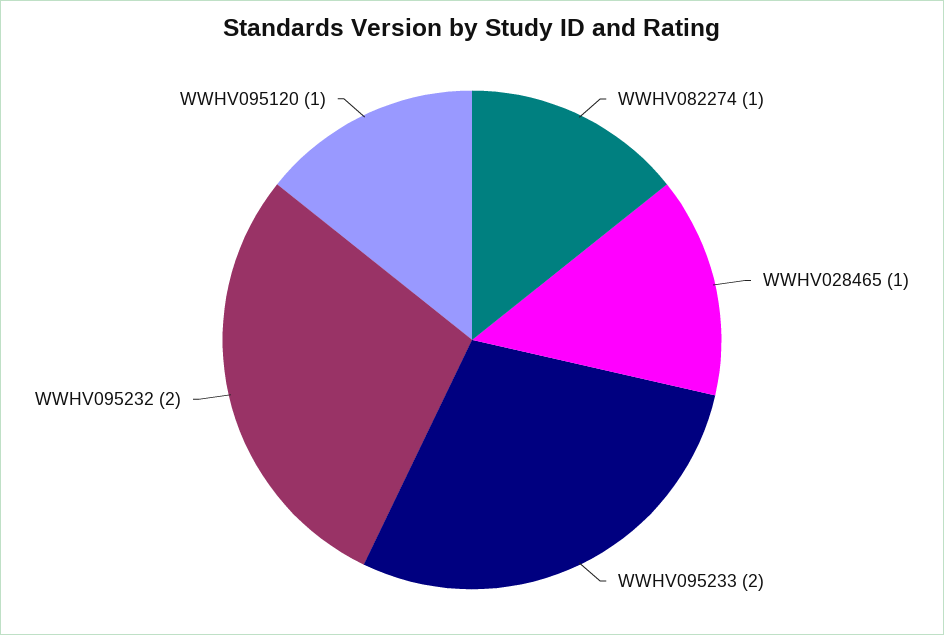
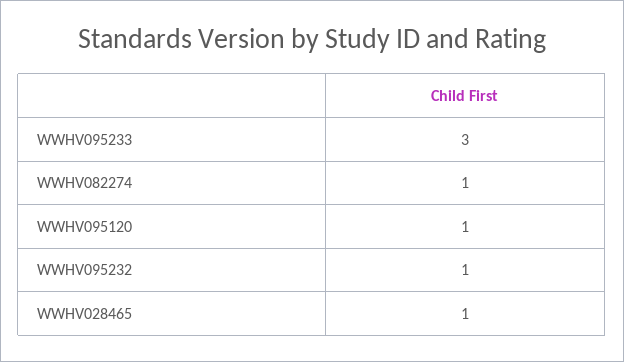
WWHV095233: 2 -> 3
WWHV095232: 2 -> 1

